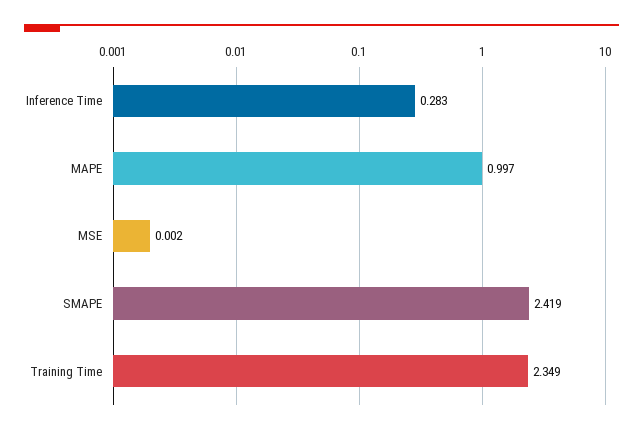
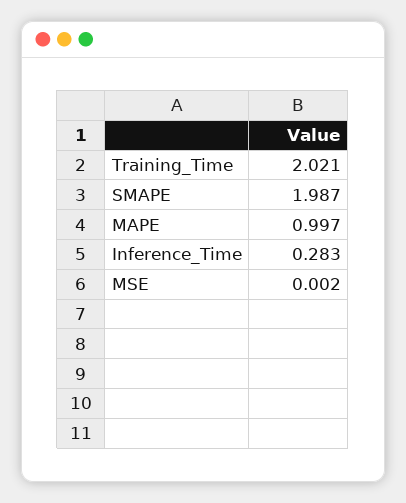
SMAPE: 2.419 -> 1.987
Training Time: 2.349 -> 2.021

